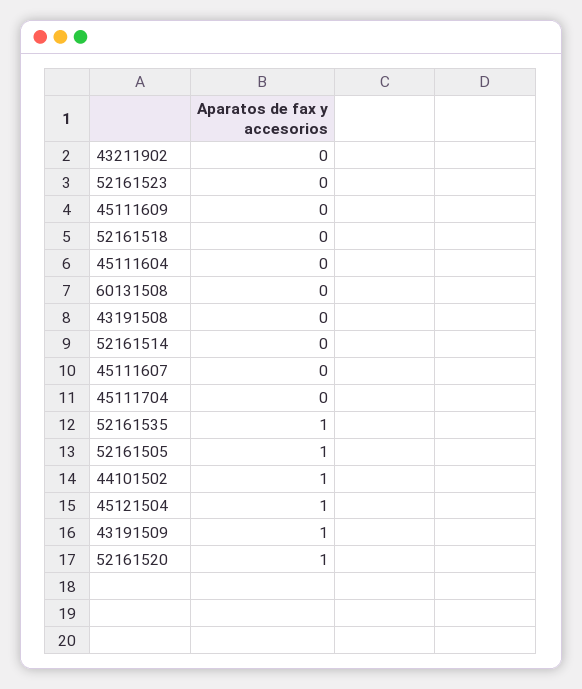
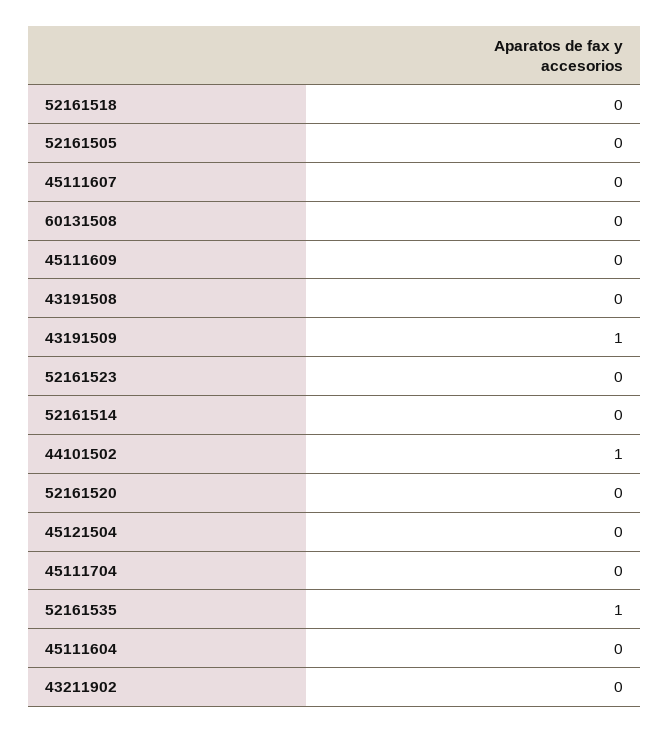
52161505: 1 -> 0
45121504: 1 -> 0
52161520: 1 -> 0

